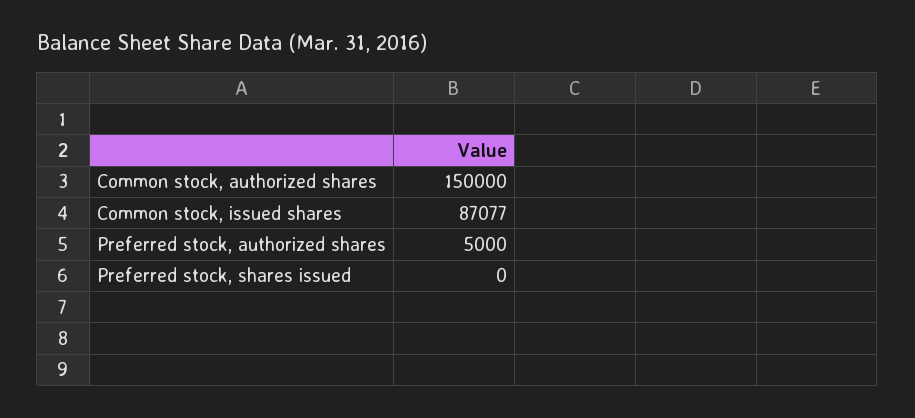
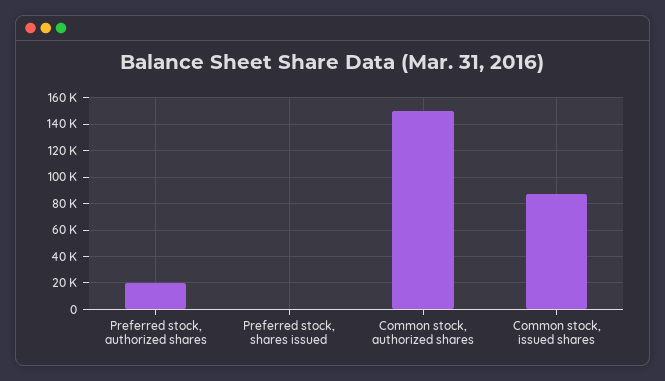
Preferred stock, authorized shares: 5000 -> 20000

